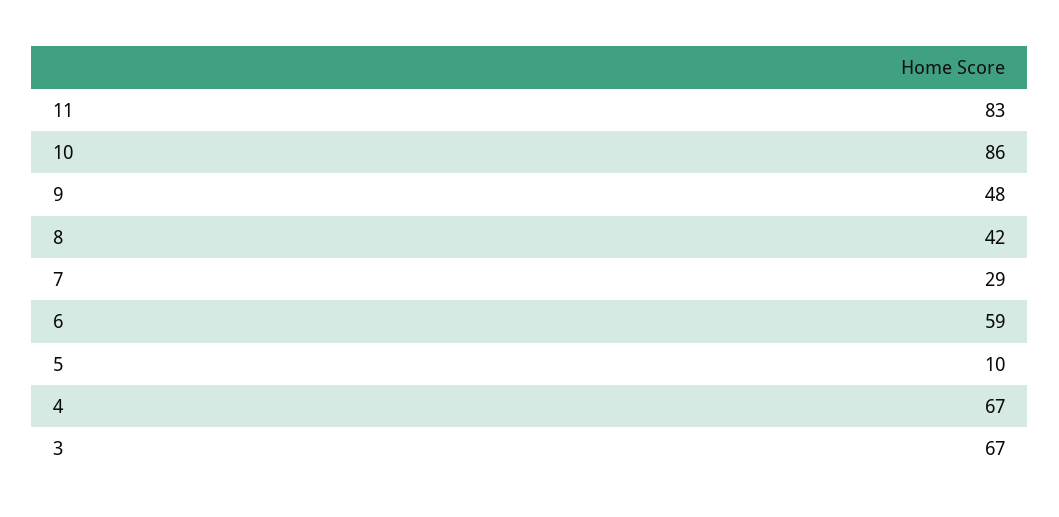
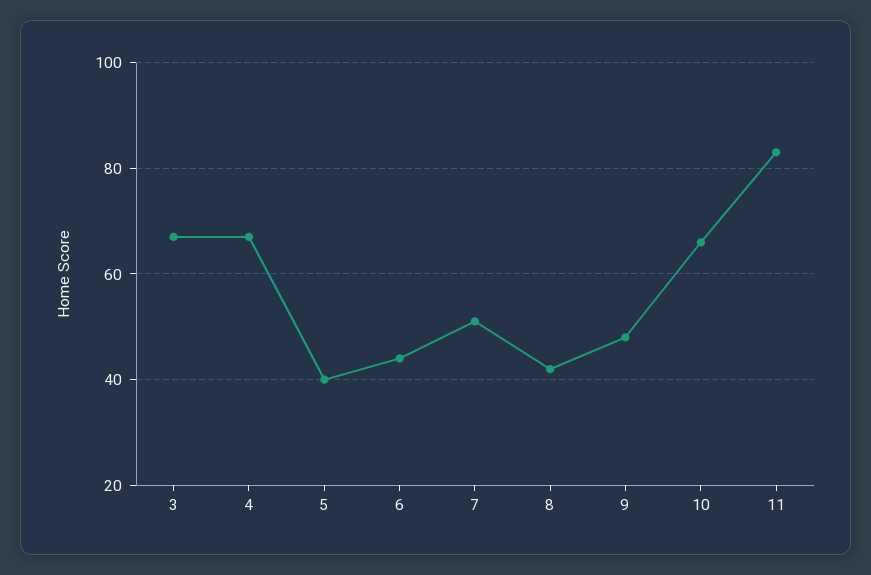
10: 86 -> 65
7: 29 -> 50
6: 59 -> 45
5: 10 -> 40

